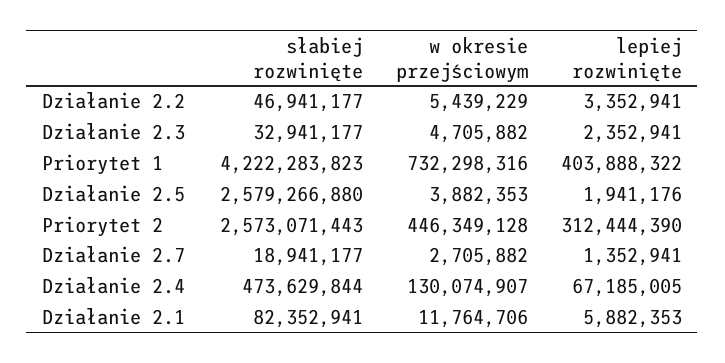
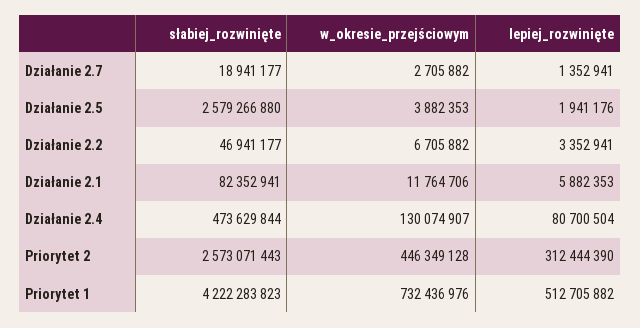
w okresie przejściowym, Działanie 2.2: 5439229 -> 6705882
słabiej rozwinięte, Działanie 2.3: 32941177 -> none
w okresie przejściowym, Działanie 2.3: 4705882 -> none
lepiej rozwinięte, Działanie 2.3: 2352941 -> none
w okresie przejściowym, Priorytet 1: 732298316 -> 732436976
lepiej rozwinięte, Priorytet 1: 403888322 -> 512705882
lepiej rozwinięte, Działanie 2.4: 67185005 -> 80700504

